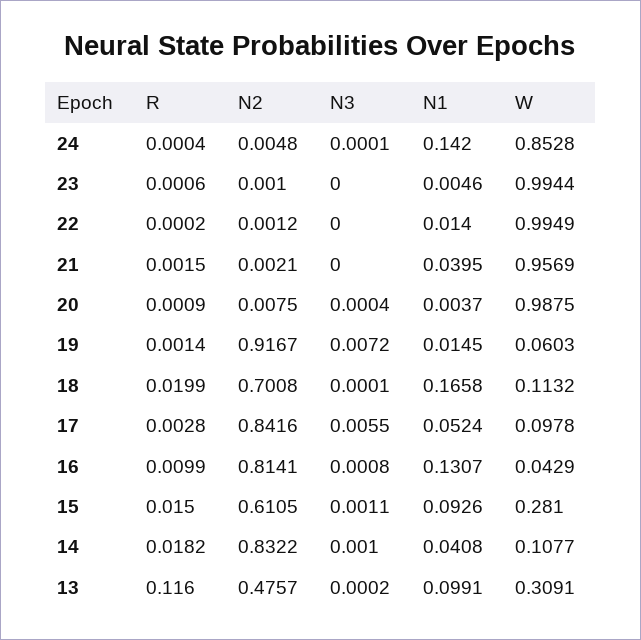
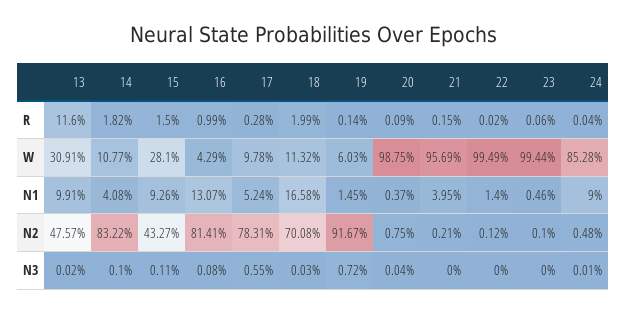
N1, 24: 0.142 -> 0.09
N3, 18: 0.0001 -> 0.0003
N2, 17: 0.8416 -> 0.7831
N2, 15: 0.6105 -> 0.4327

